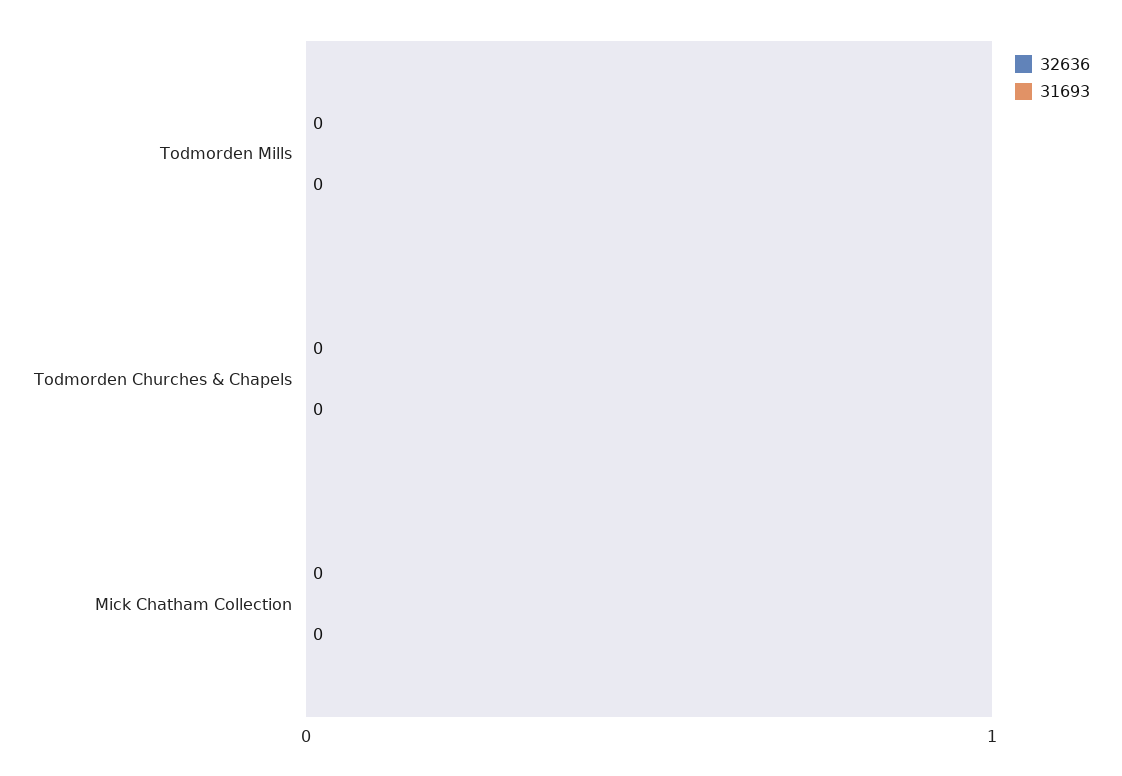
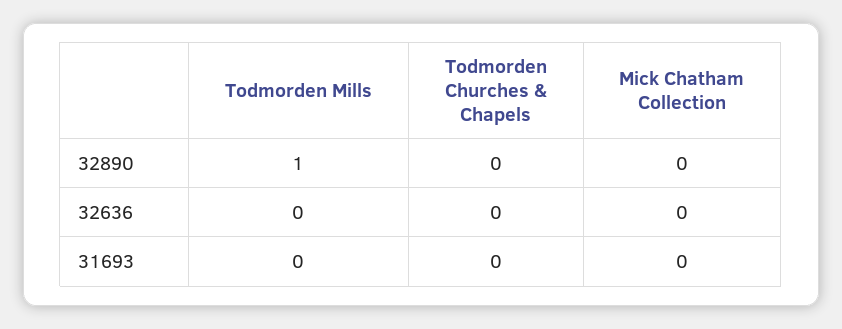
32890, Todmorden Mills: none -> 1
32890, Todmorden Churches & Chapels: none -> 0
32890, Mick Chatham Collection: none -> 0

